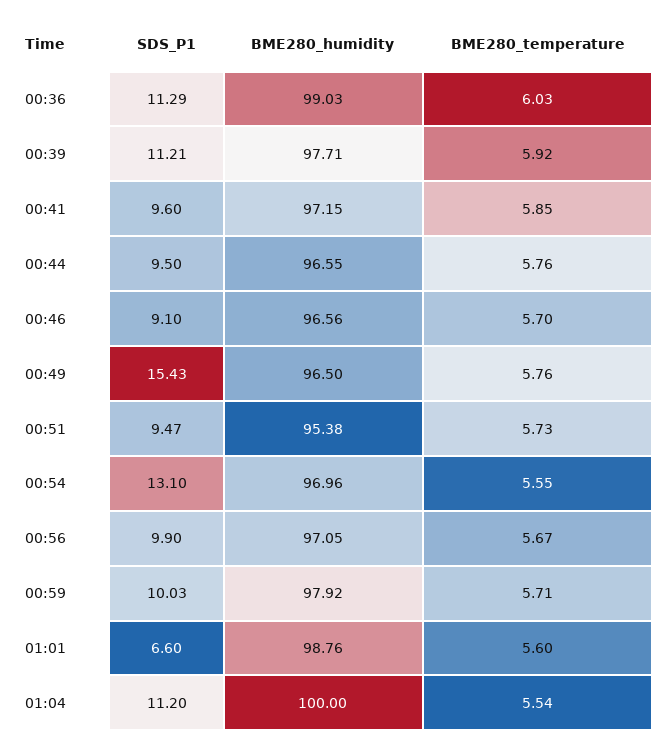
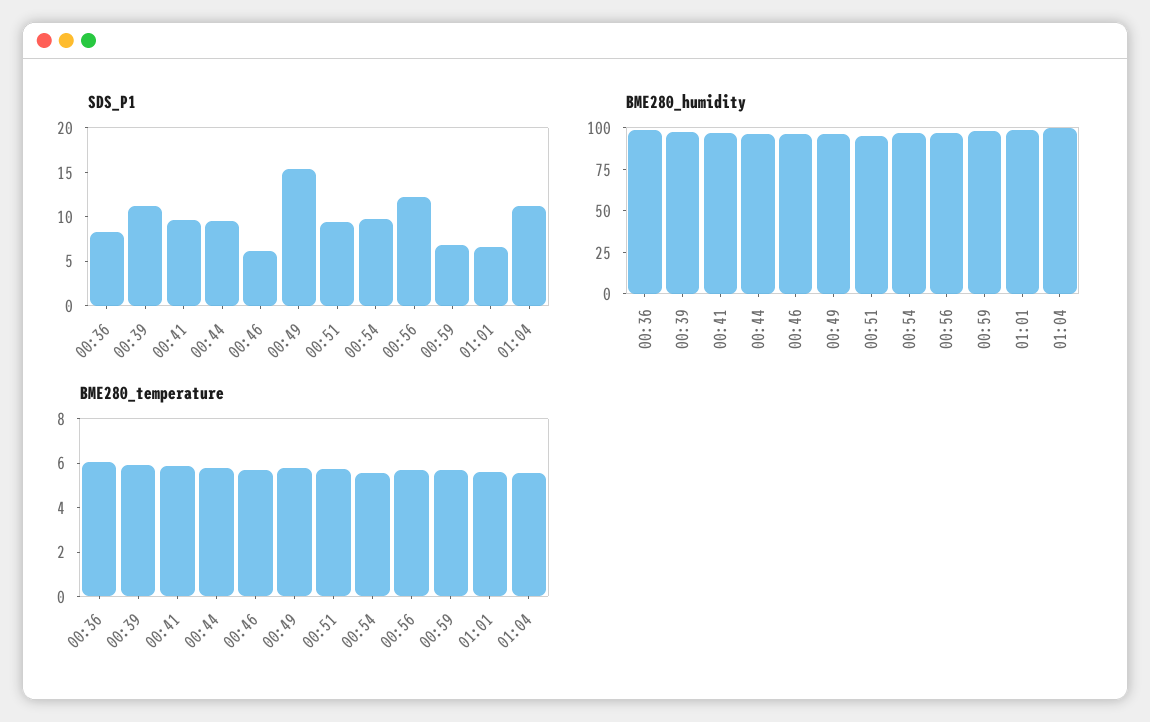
SDS_P1, 00:36: 11.29 -> 8
SDS_P1, 00:46: 9.1 -> 6
SDS_P1, 00:54: 13.1 -> 10
SDS_P1, 00:56: 9.9 -> 12
SDS_P1, 00:59: 10.03 -> 7

